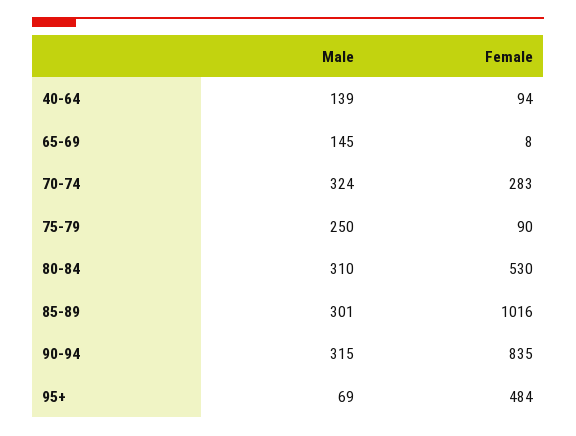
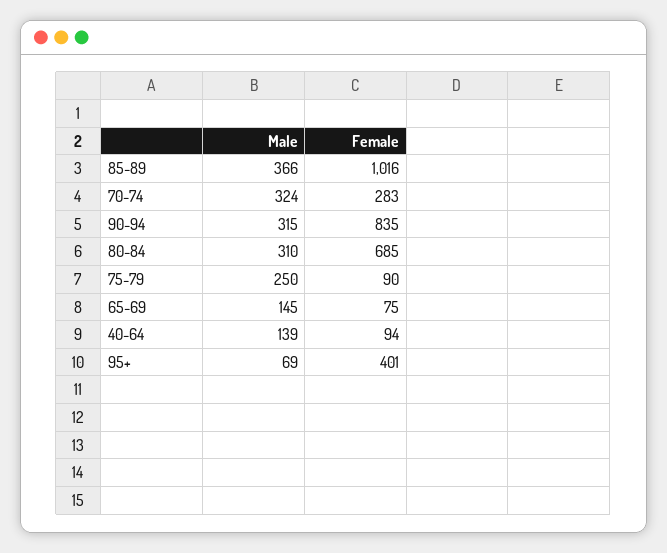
Female, 65-69: 8 -> 75
Female, 80-84: 530 -> 685
Male, 85-89: 301 -> 366
Female, 95+: 484 -> 401

